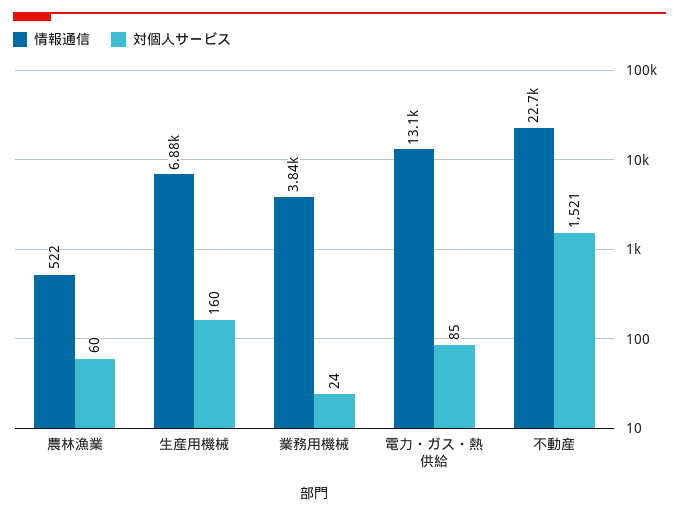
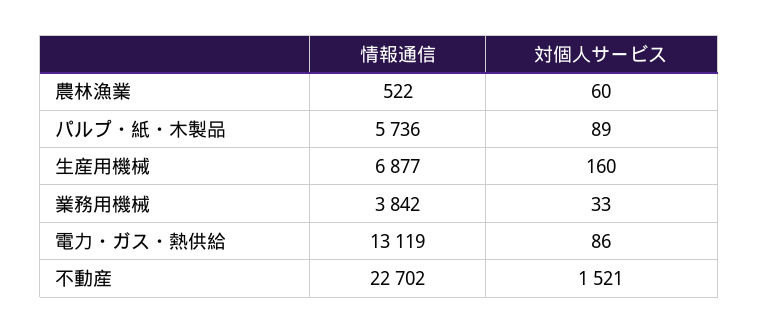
対個人サービス, 業務用機械: 24 -> 33
対個人サービス, 電力・ガス・熱供給: 85 -> 86
情報通信, パルプ・紙・木製品: none -> 5736
対個人サービス, パルプ・紙・木製品: none -> 89

